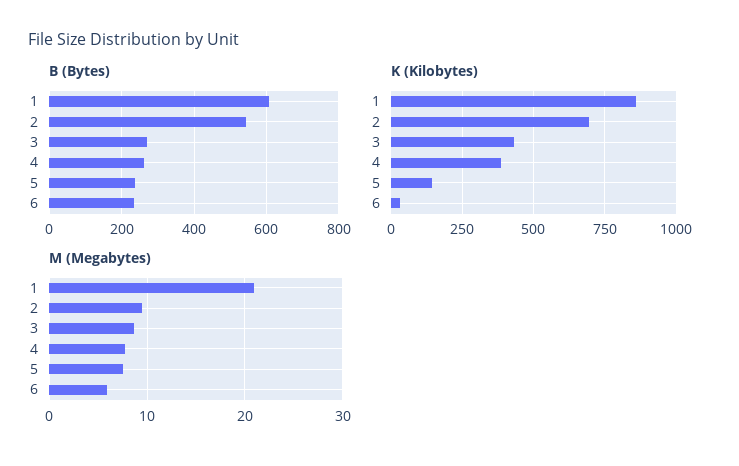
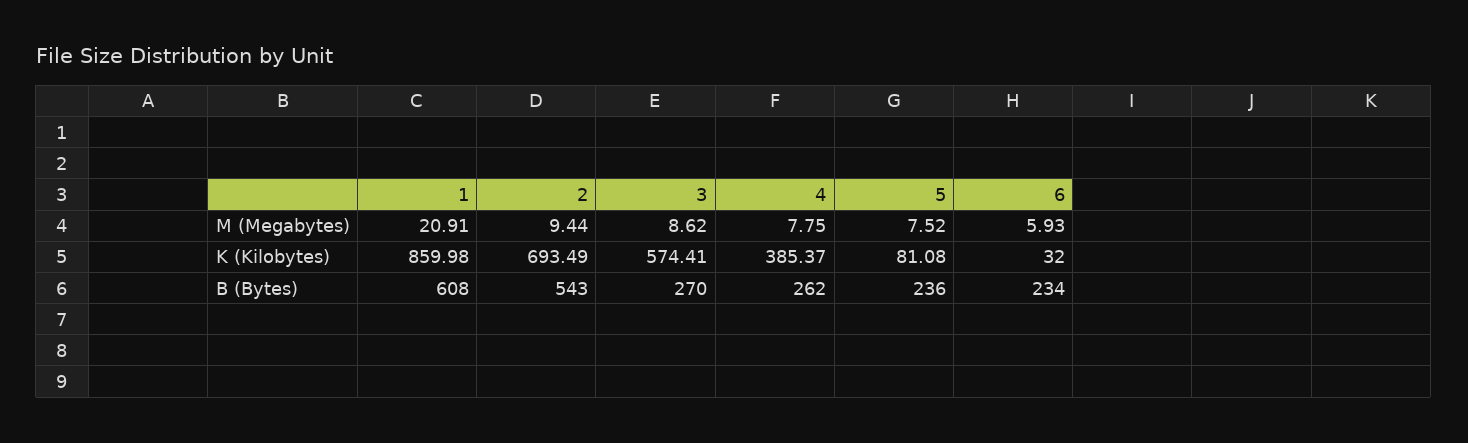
K (Kilobytes), 3: 425 -> 574.41
K (Kilobytes), 5: 150 -> 81.08

